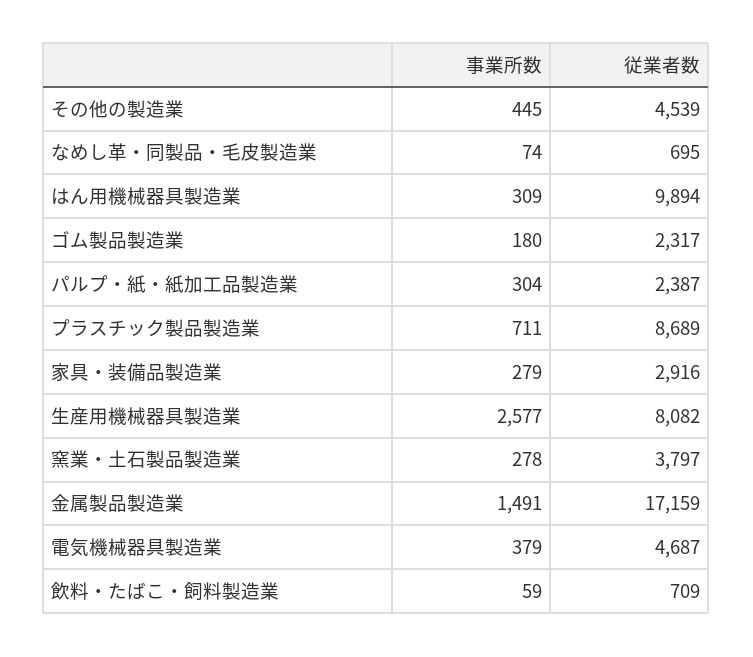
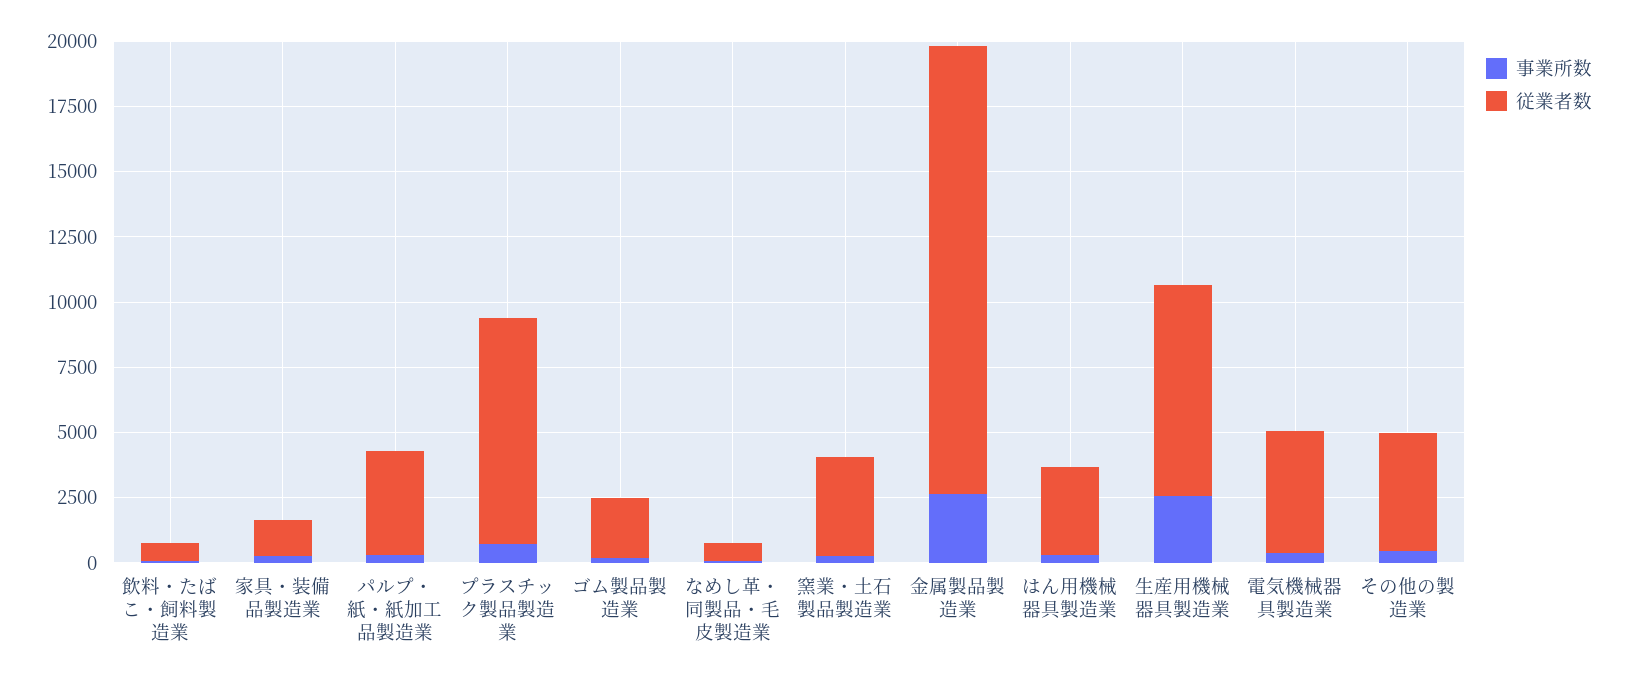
従業者数, はん用機械器具製造業: 9894 -> 3500
従業者数, パルプ・紙・紙加工品製造業: 2387 -> 4000
従業者数, 家具・装備品製造業: 2916 -> 1500
事業所数, 金属製品製造業: 1491 -> 2500

